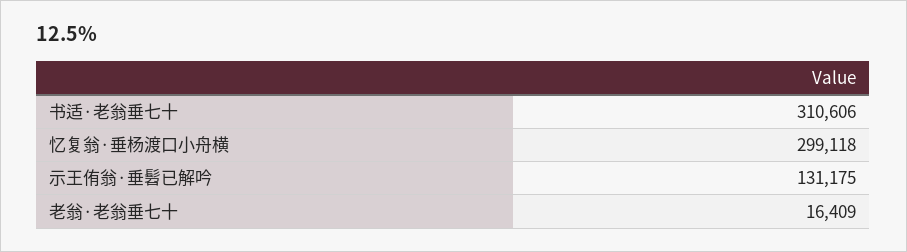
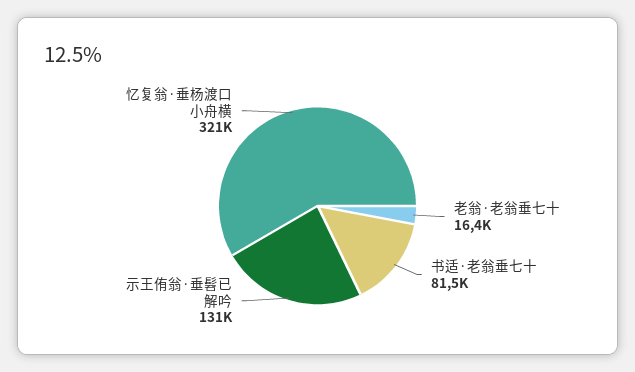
书适·老翁垂七十: 310606 -> 81500
忆复翁·垂杨渡口小舟横: 299118 -> 321000

